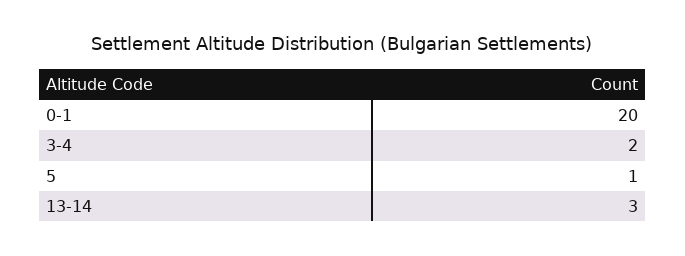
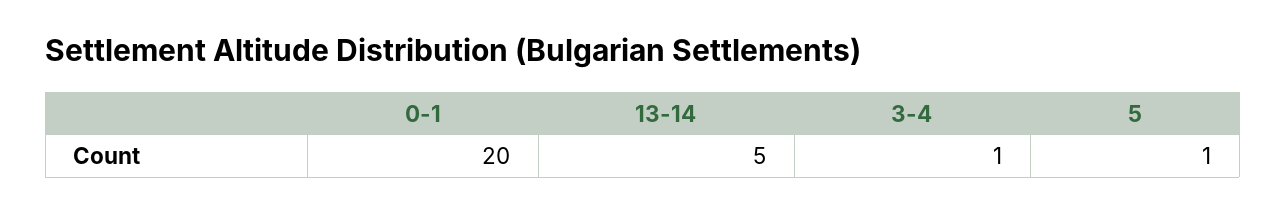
3-4: 2 -> 1
13-14: 3 -> 5

